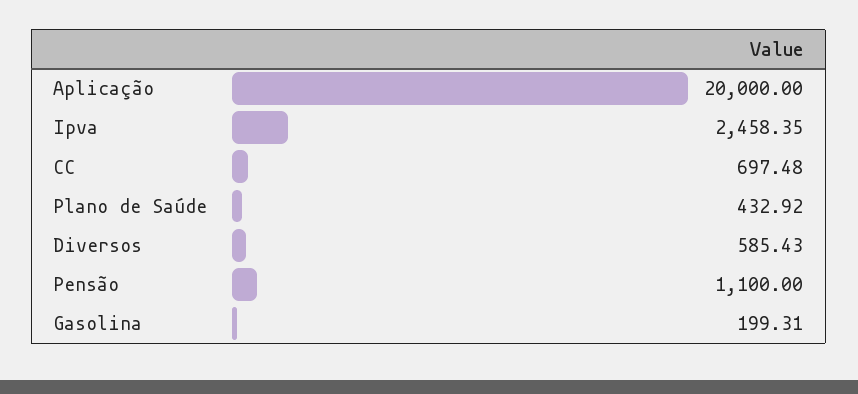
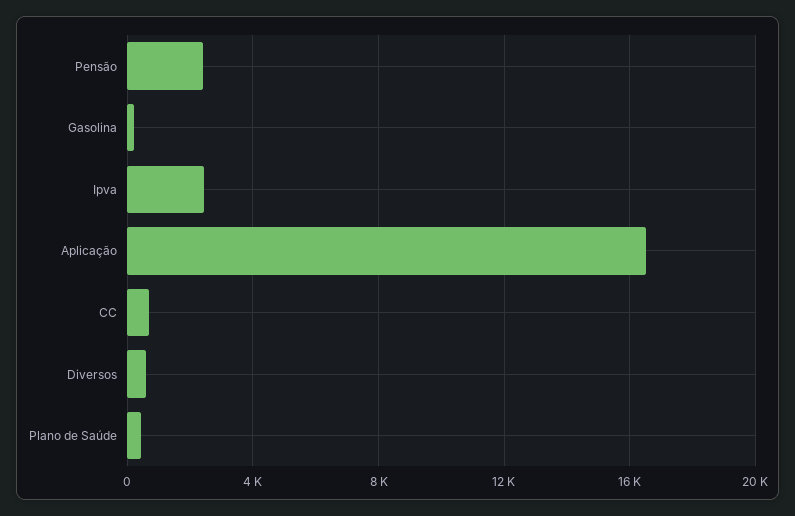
Aplicação: 20000 -> 16500
Pensão: 1100 -> 2500

